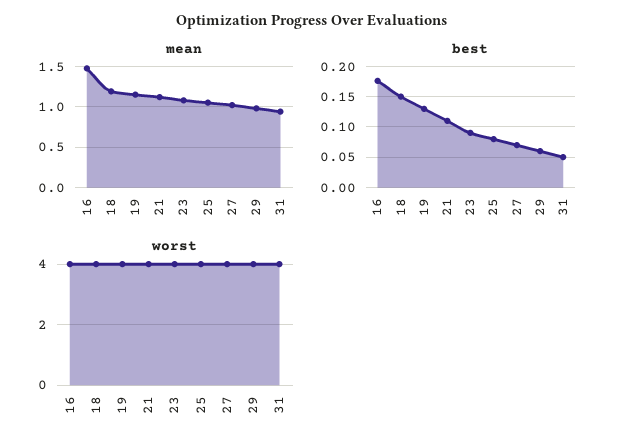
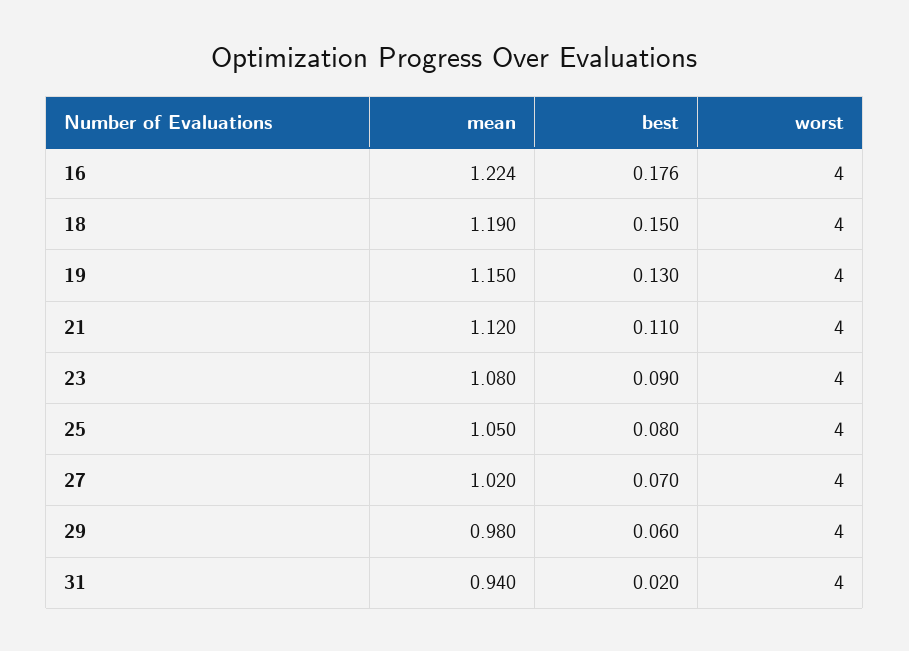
mean, 16: 1.5 -> 1.224
best, 31: 0.05 -> 0.02

